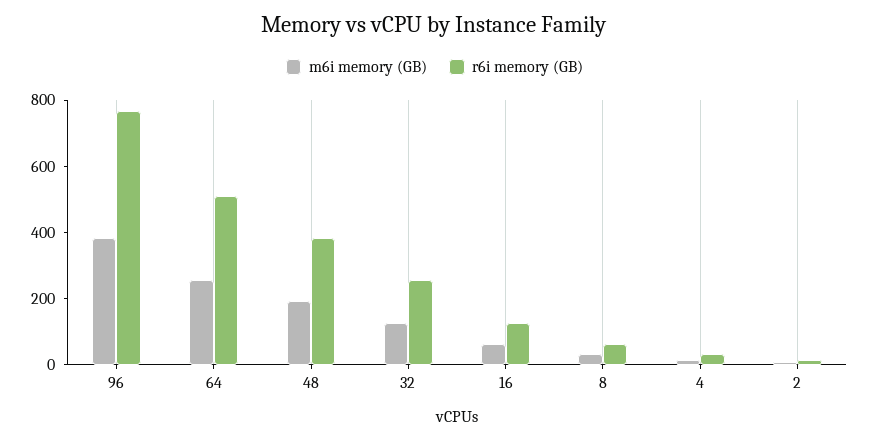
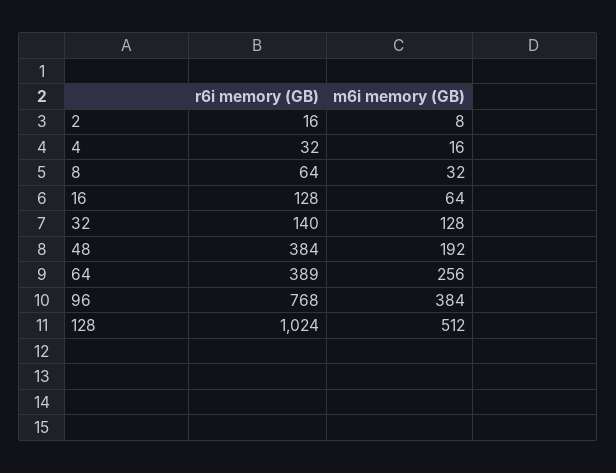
r6i memory (GB), 64: 500 -> 389
r6i memory (GB), 32: 250 -> 140
r6i memory (GB), 128: none -> 1024
m6i memory (GB), 128: none -> 512

